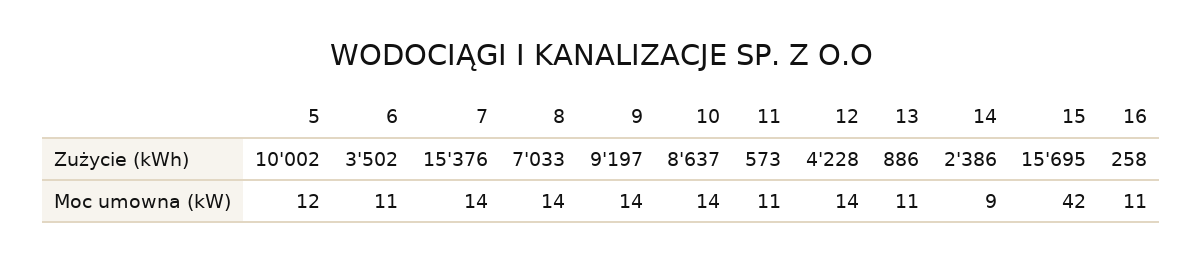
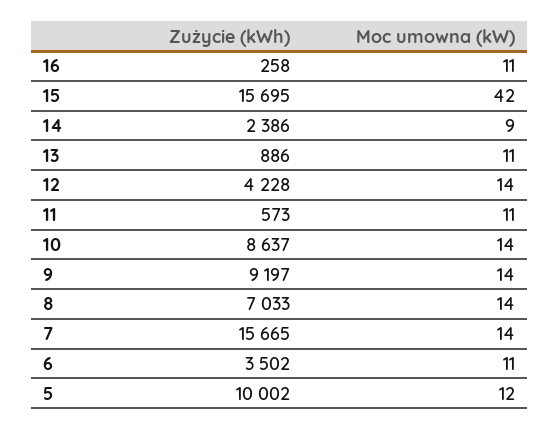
7, Zużycie (kWh): 15376 -> 15665

